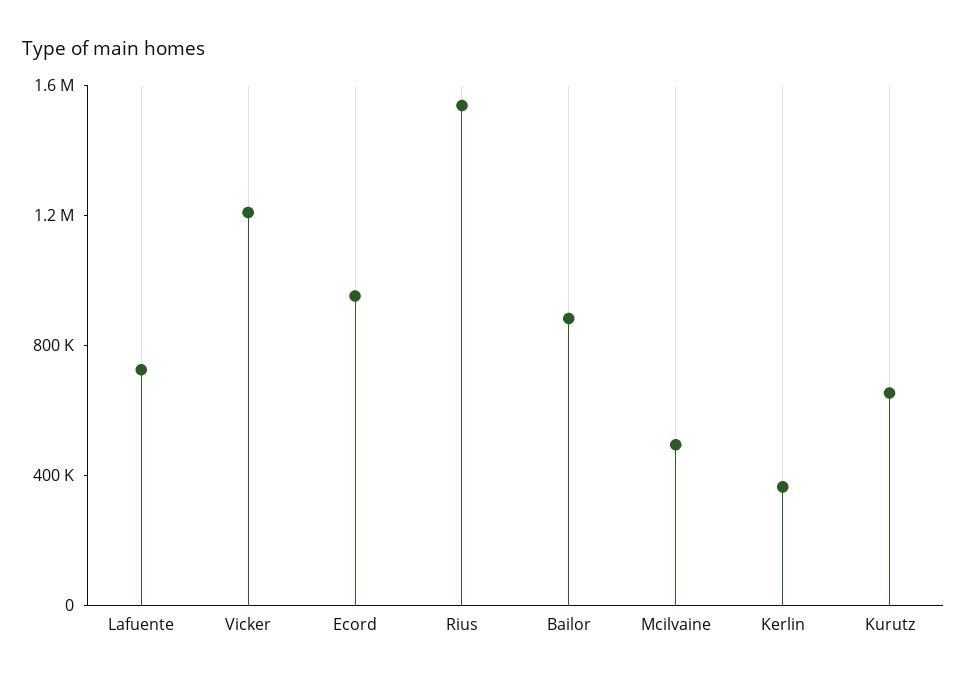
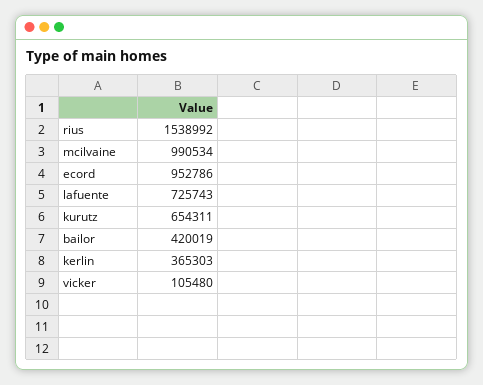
Vicker: 1200000 -> 105480
Bailor: 900000 -> 420019
Mcilvaine: 500000 -> 990534

